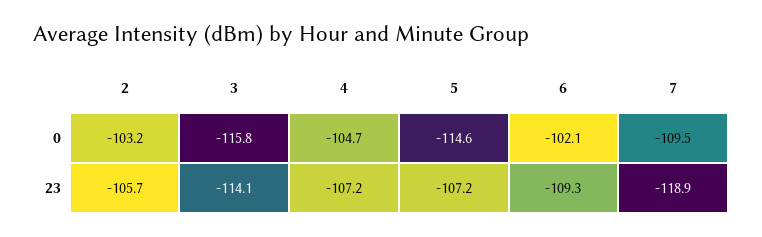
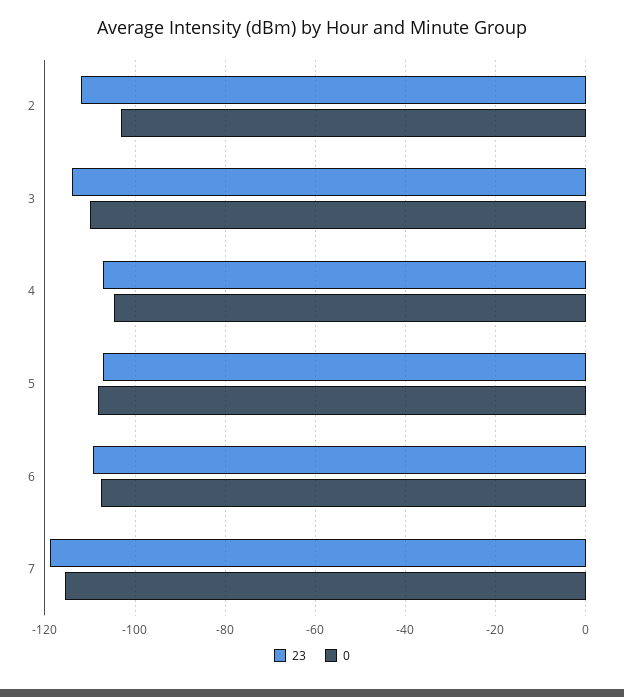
0, 3: -115.8 -> -110
0, 5: -114.6 -> -108
0, 6: -102.1 -> -108
0, 7: -109.5 -> -116
23, 2: -105.7 -> -112

